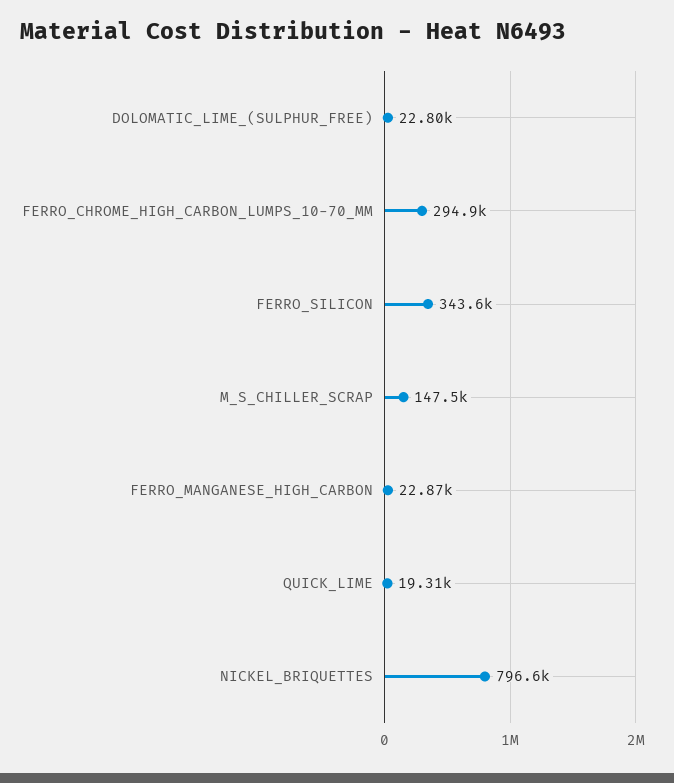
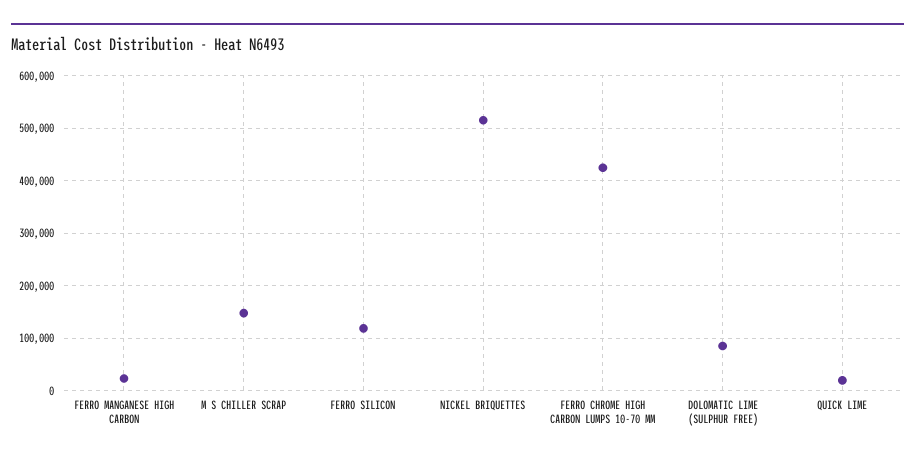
DOLOMATIC_LIME_(SULPHUR_FREE): 22800 -> 80000
FERRO_CHROME_HIGH_CARBON_LUMPS_10-70_MM: 294900 -> 420000
FERRO_SILICON: 343600 -> 120000
NICKEL_BRIQUETTES: 796600 -> 520000

